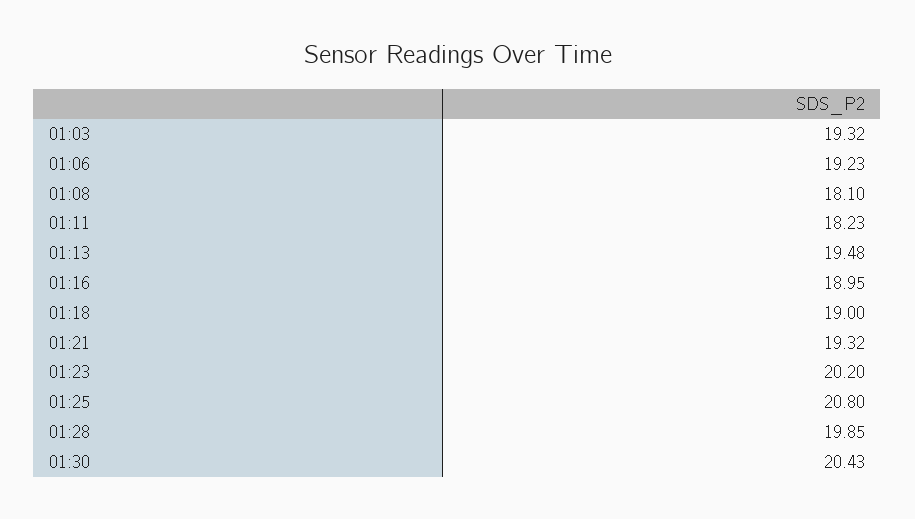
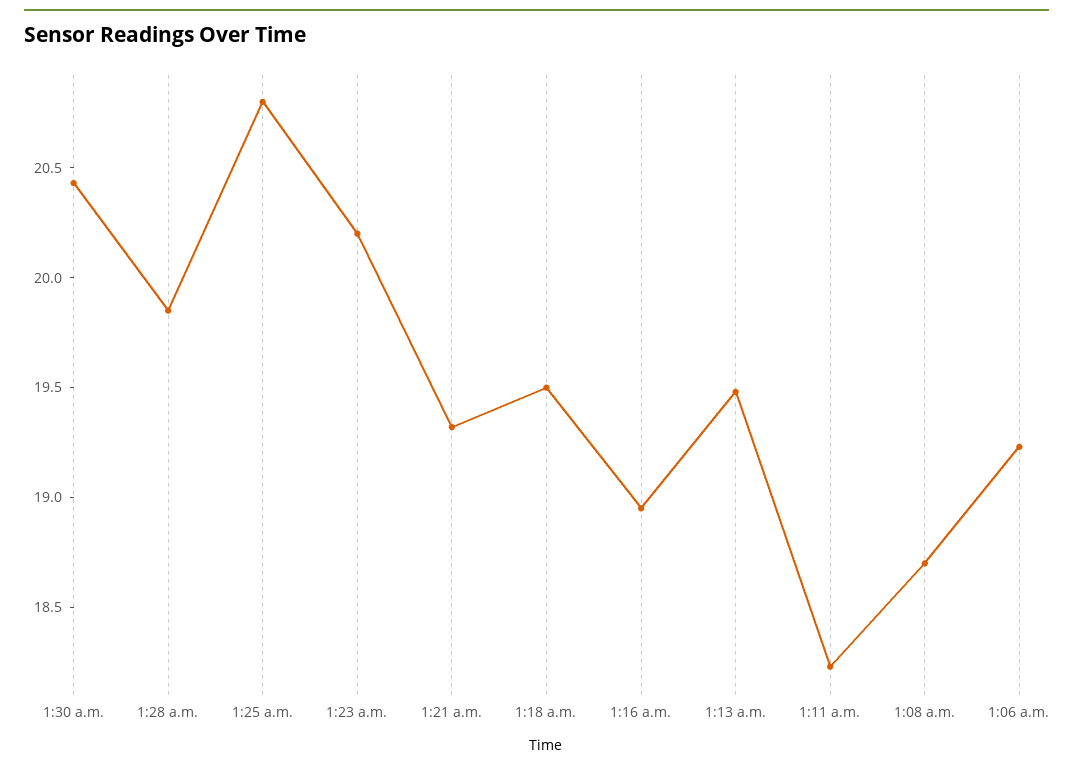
01:03: 19.32 -> none
01:08: 18.1 -> 18.7
01:18: 19 -> 19.5

